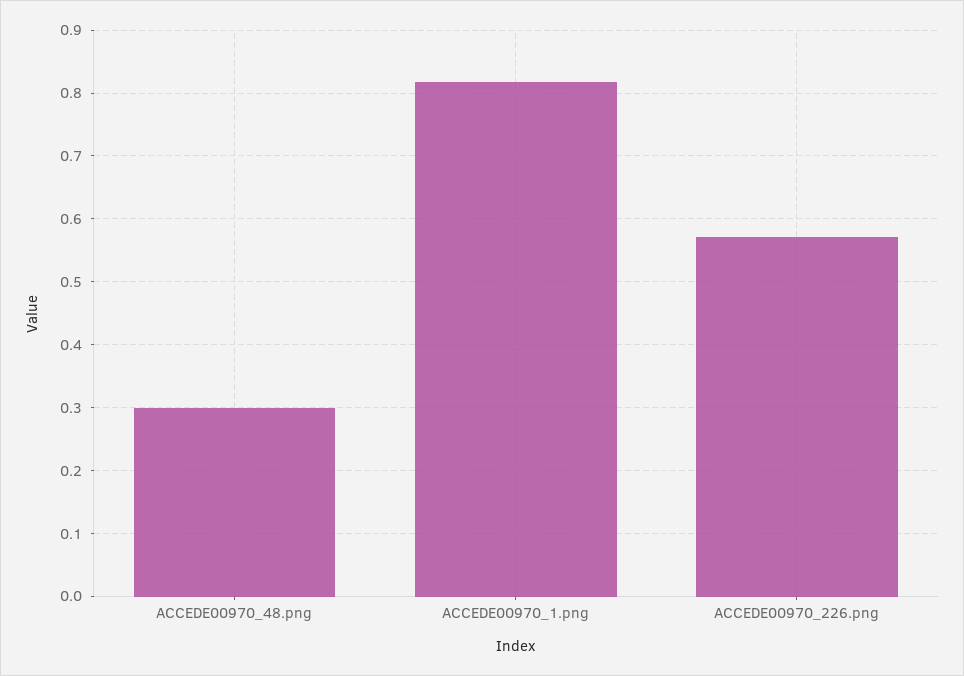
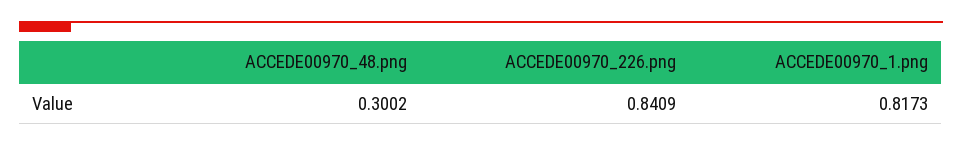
ACCEDE00970_226.png: 0.57 -> 0.8409

